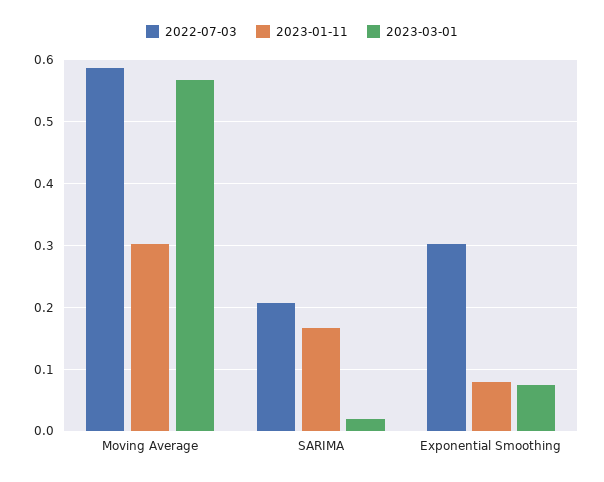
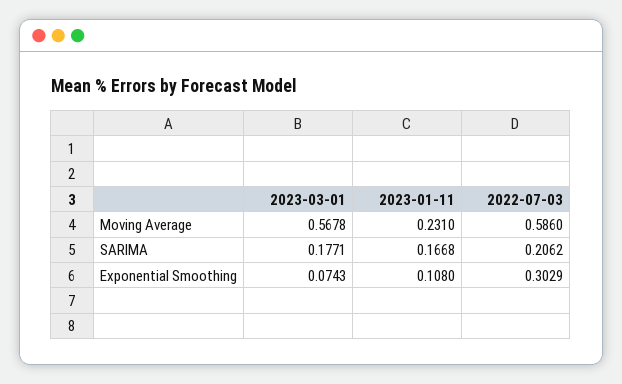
2023-01-11, Moving Average: 0.3 -> 0.231
2023-03-01, SARIMA: 0.02 -> 0.1771
2023-01-11, Exponential Smoothing: 0.08 -> 0.108

